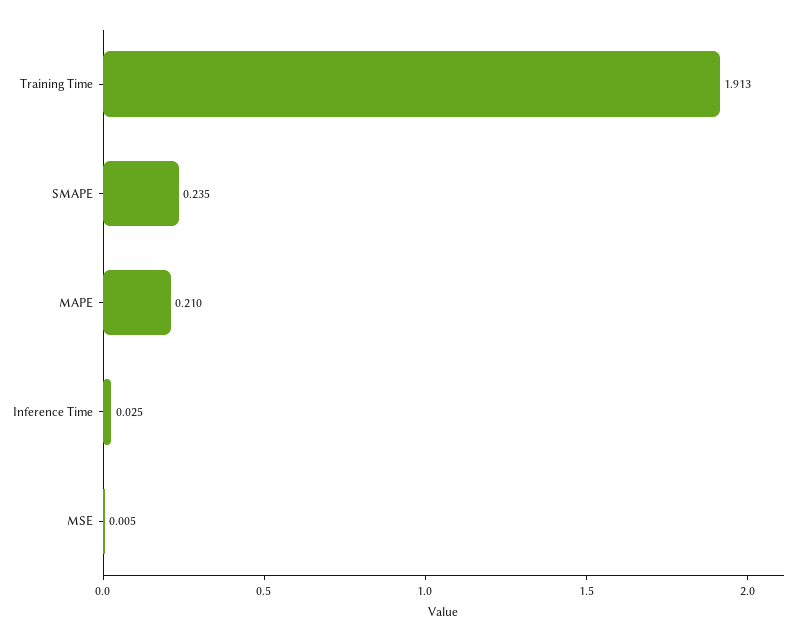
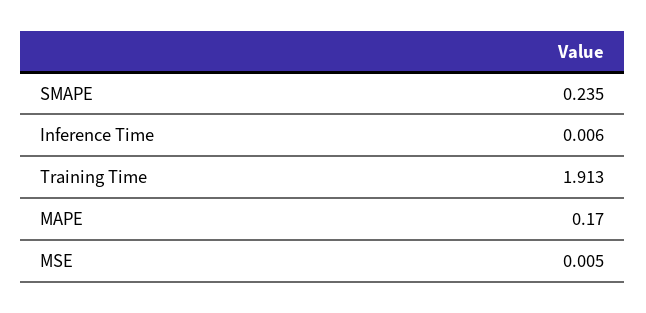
MAPE: 0.21 -> 0.17
Inference Time: 0.025 -> 0.006

